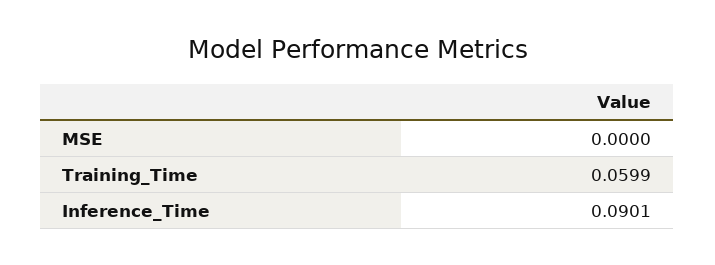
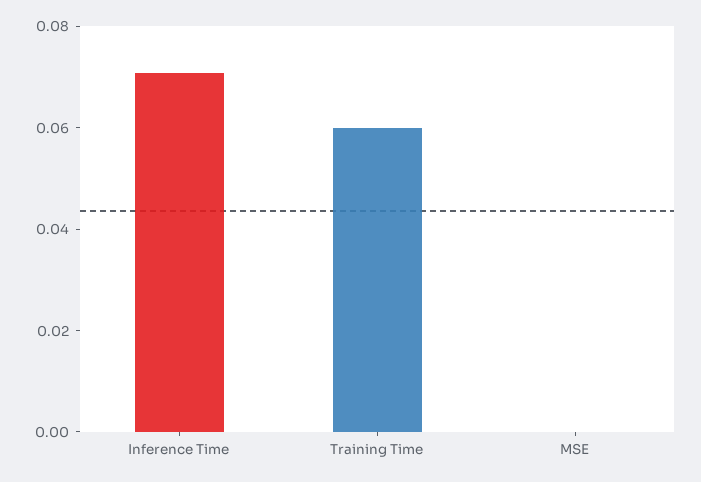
Inference_Time: 0.0901 -> 0.07

